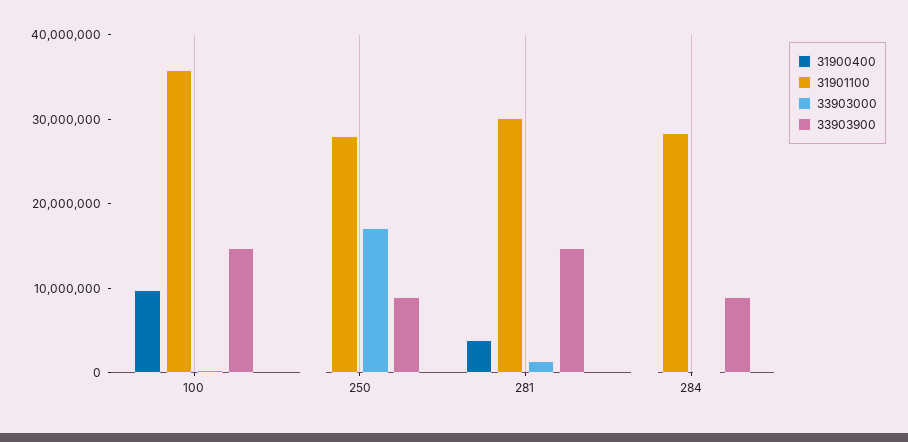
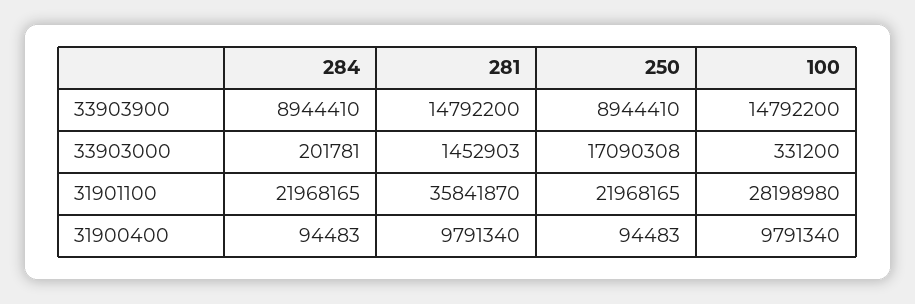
31901100, 100: 36000000 -> 28198980
31901100, 250: 28000000 -> 21968165
31900400, 281: 4000000 -> 9791340
31901100, 281: 30000000 -> 35841870
31901100, 284: 28000000 -> 21968165

